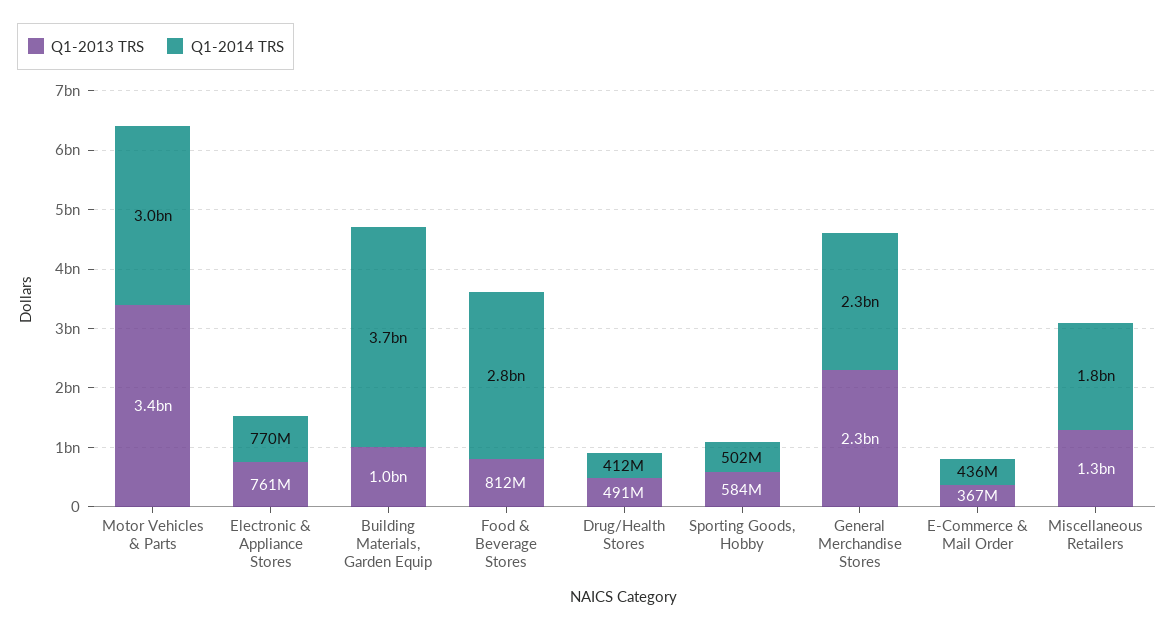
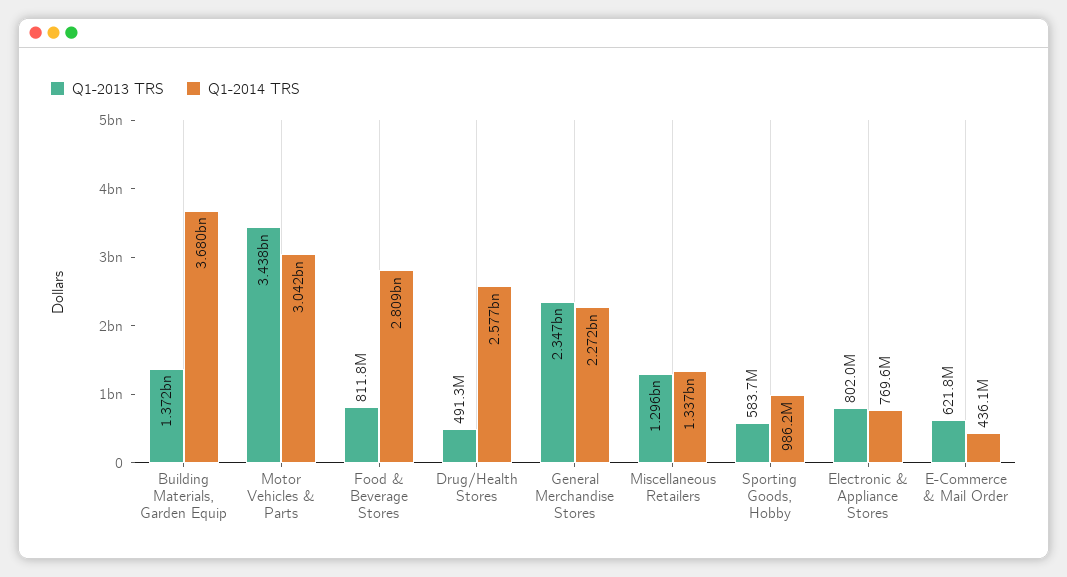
Q1-2013 TRS, Electronic & Appliance Stores: 761000000 -> 802000000
Q1-2013 TRS, Building Materials, Garden Equip: 1000000000 -> 1372000000
Q1-2014 TRS, Drug/Health Stores: 412000000 -> 2577000000
Q1-2014 TRS, Sporting Goods, Hobby: 502000000 -> 986200000
Q1-2013 TRS, E-Commerce & Mail Order: 367000000 -> 621800000
Q1-2014 TRS, Miscellaneous Retailers: 1800000000 -> 1337000000

